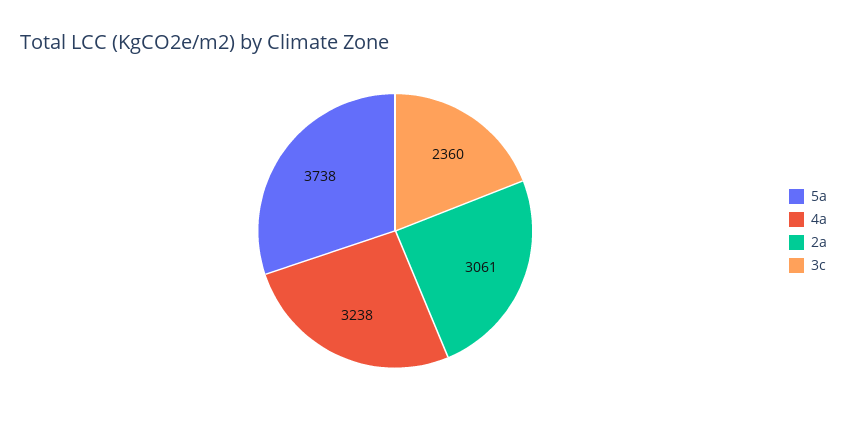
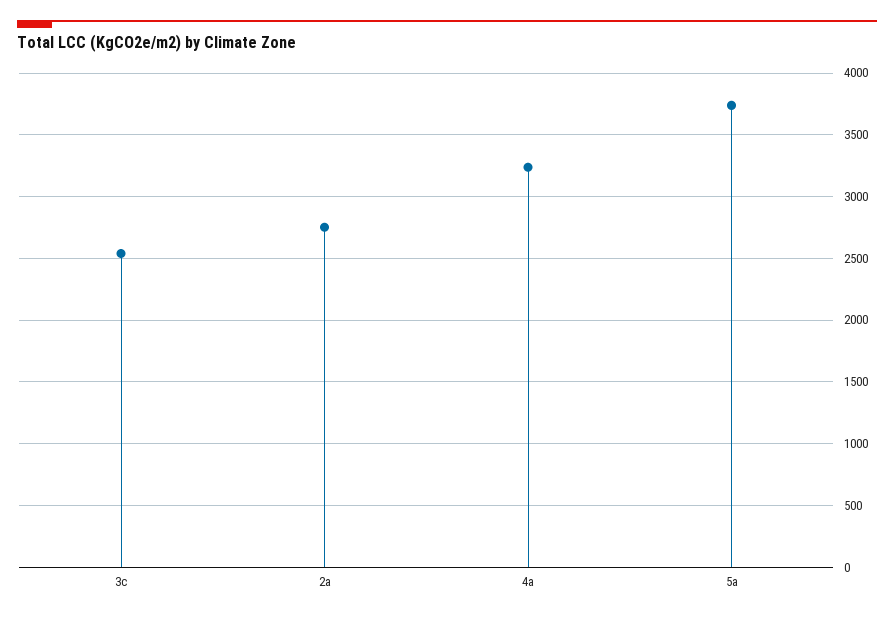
2a: 3061 -> 2750
3c: 2360 -> 2550

